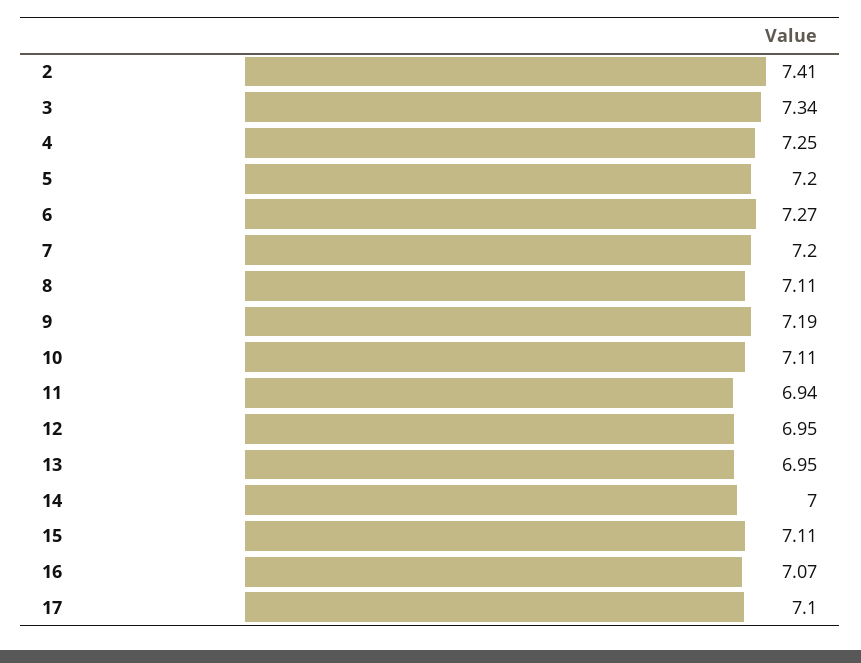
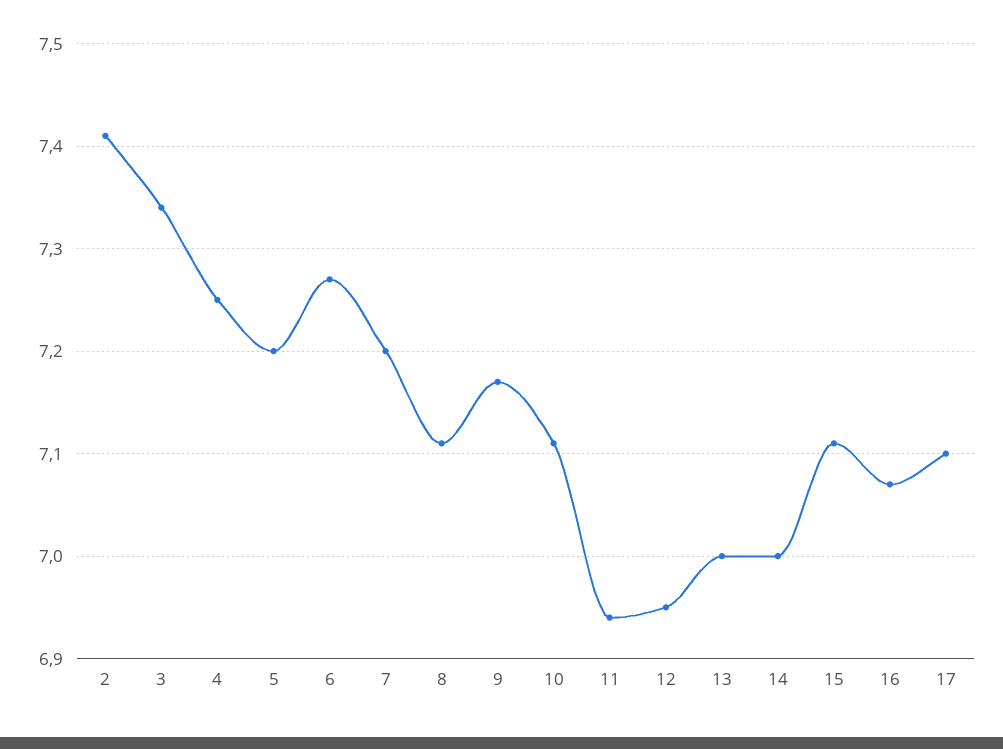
9: 7.19 -> 7.17
13: 6.95 -> 7

